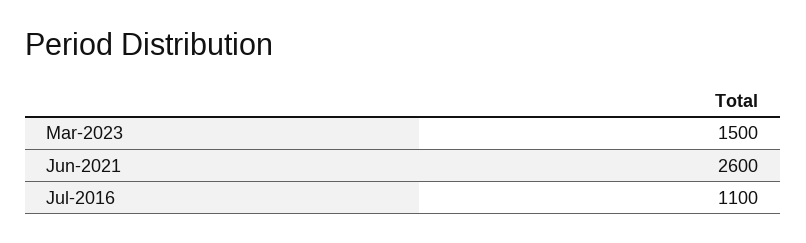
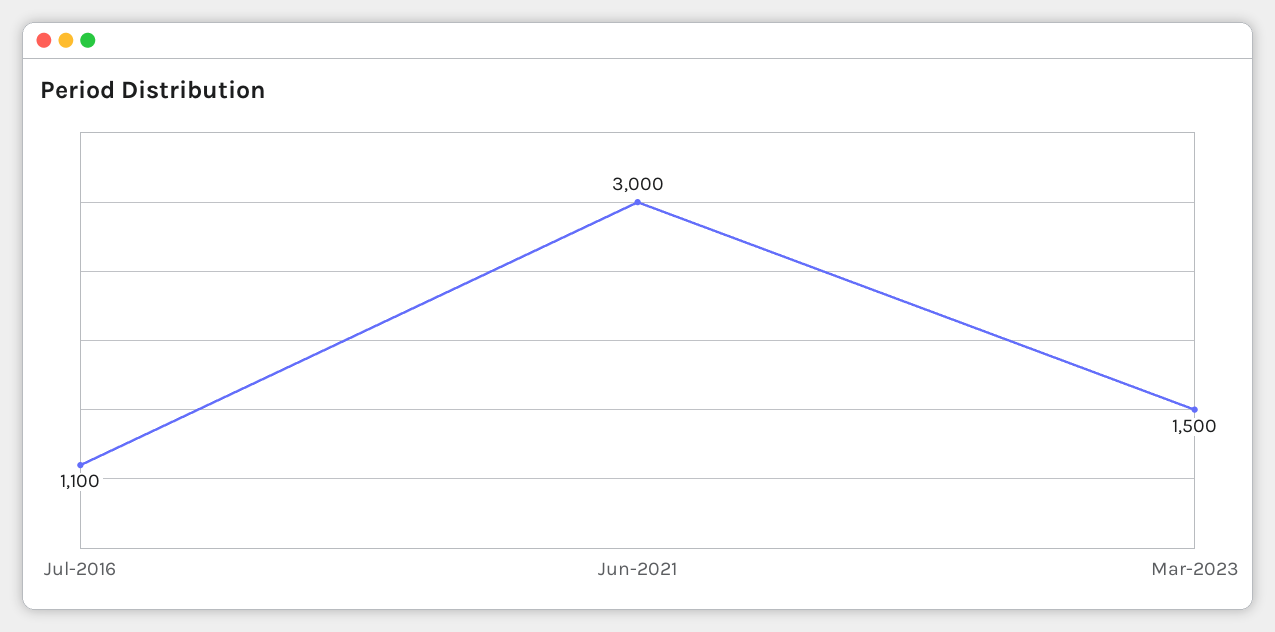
Jun-2021: 2600 -> 3000

